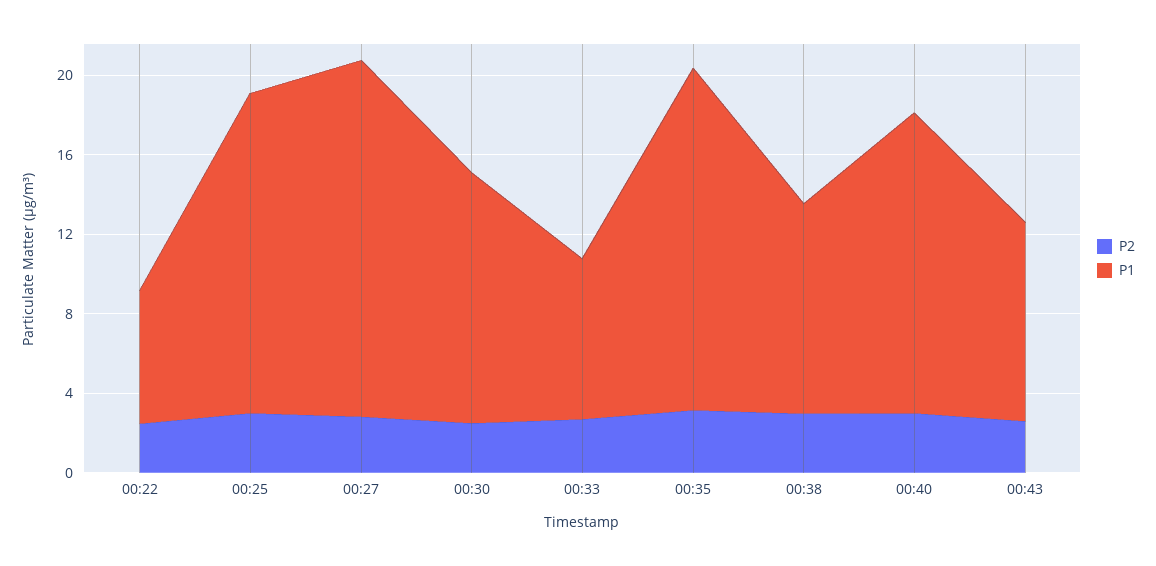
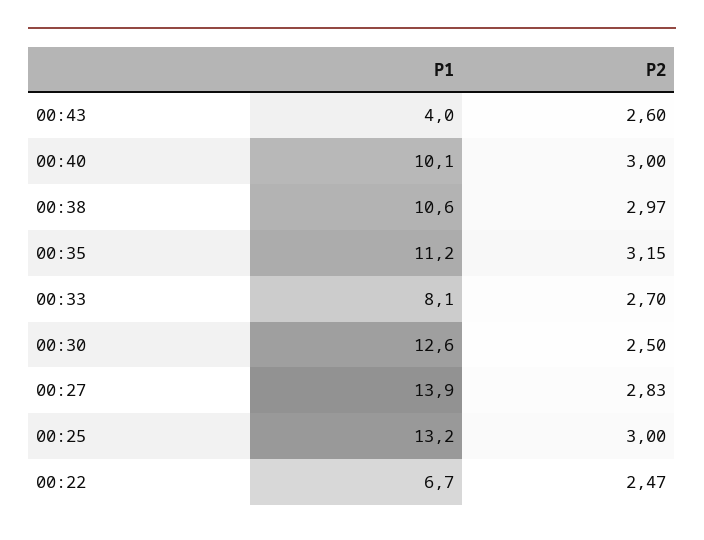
P1, 00:25: 16 -> 13.2
P1, 00:27: 18 -> 13.9
P1, 00:35: 17 -> 11.2
P1, 00:40: 15 -> 10.1
P1, 00:43: 10 -> 4

